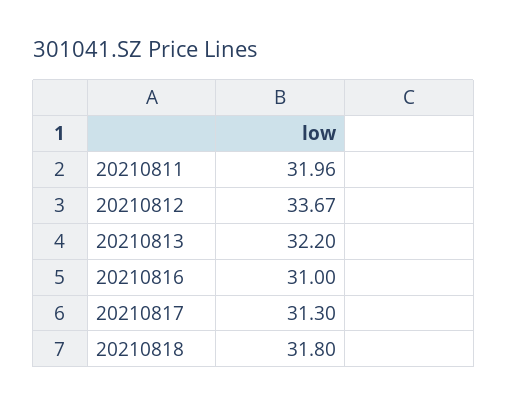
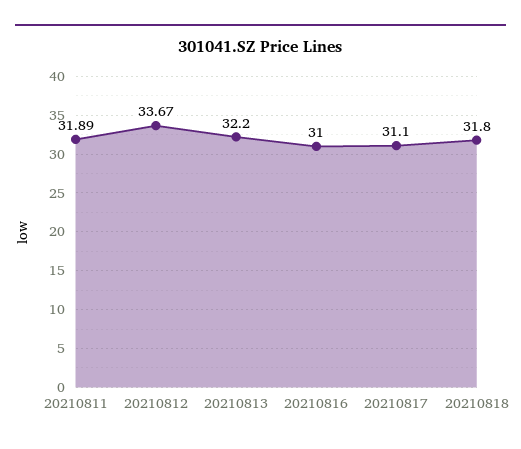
20210811: 31.96 -> 31.89
20210817: 31.3 -> 31.1

